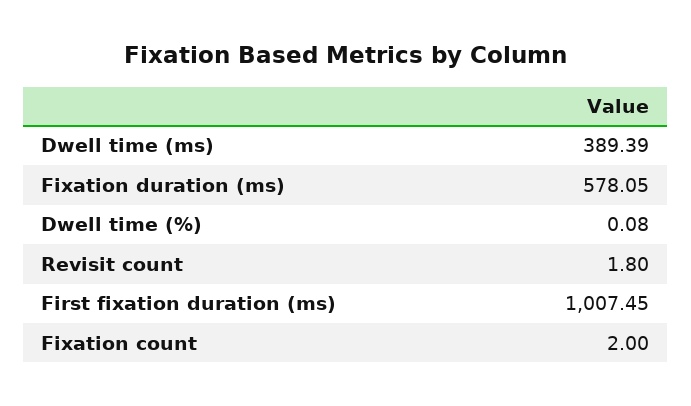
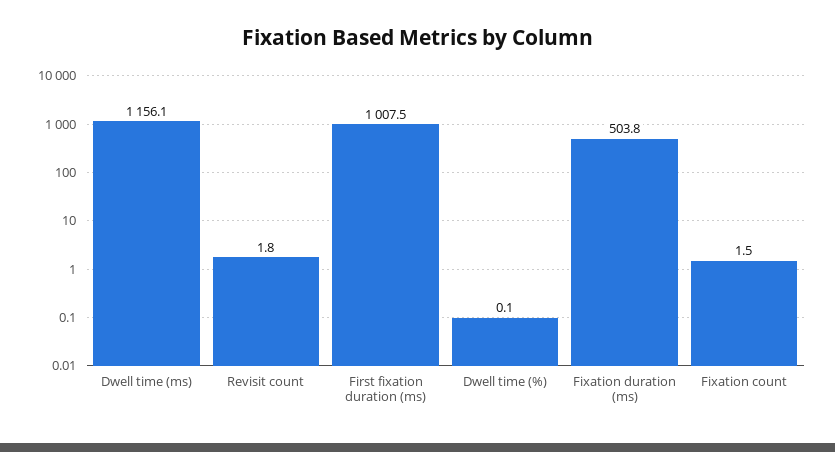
Dwell time (ms): 389.39 -> 1156.1
Fixation duration (ms): 578.05 -> 503.8
Fixation count: 2 -> 1.5

